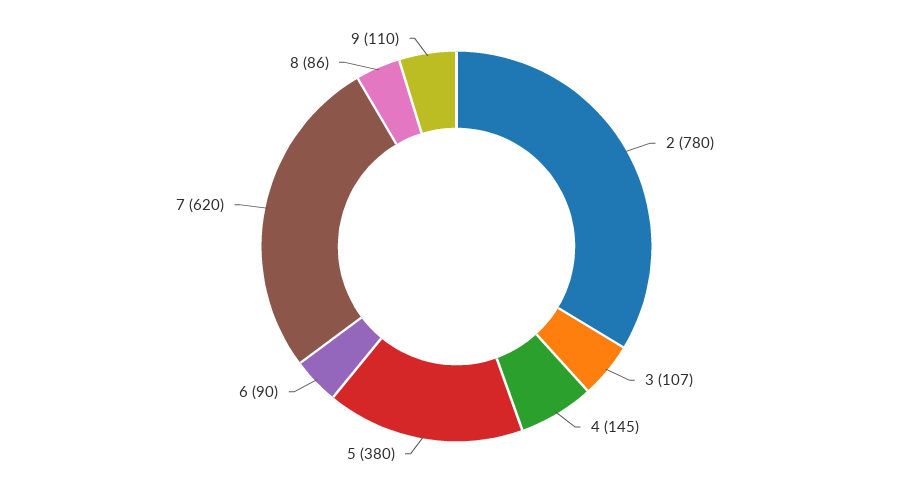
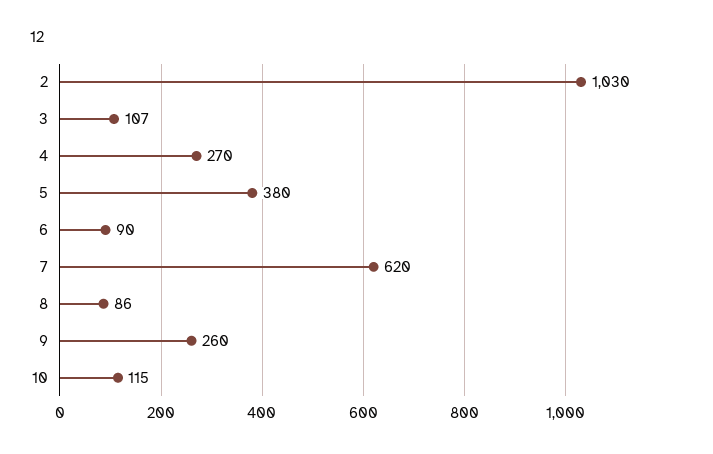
2: 780 -> 1030
4: 145 -> 270
9: 110 -> 260
10: none -> 115

